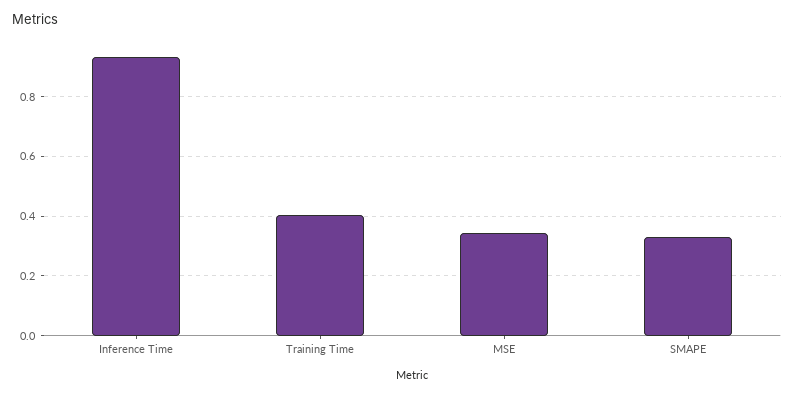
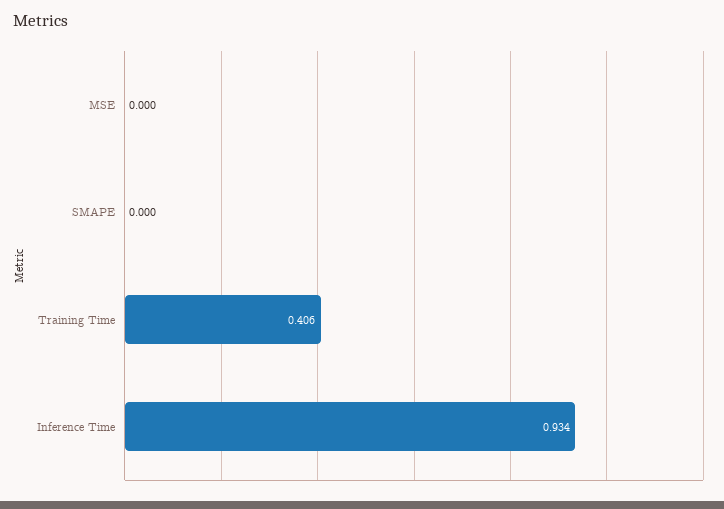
MSE: 0.35 -> 0
SMAPE: 0.325 -> 0

